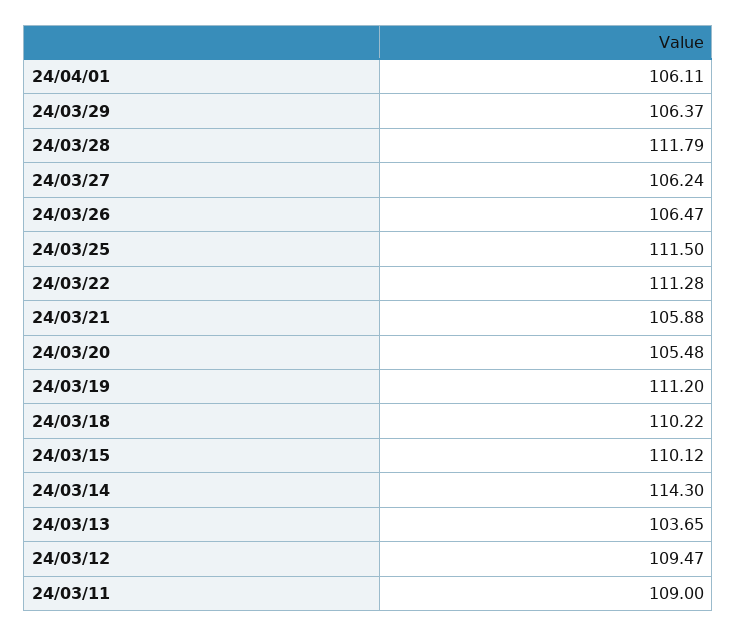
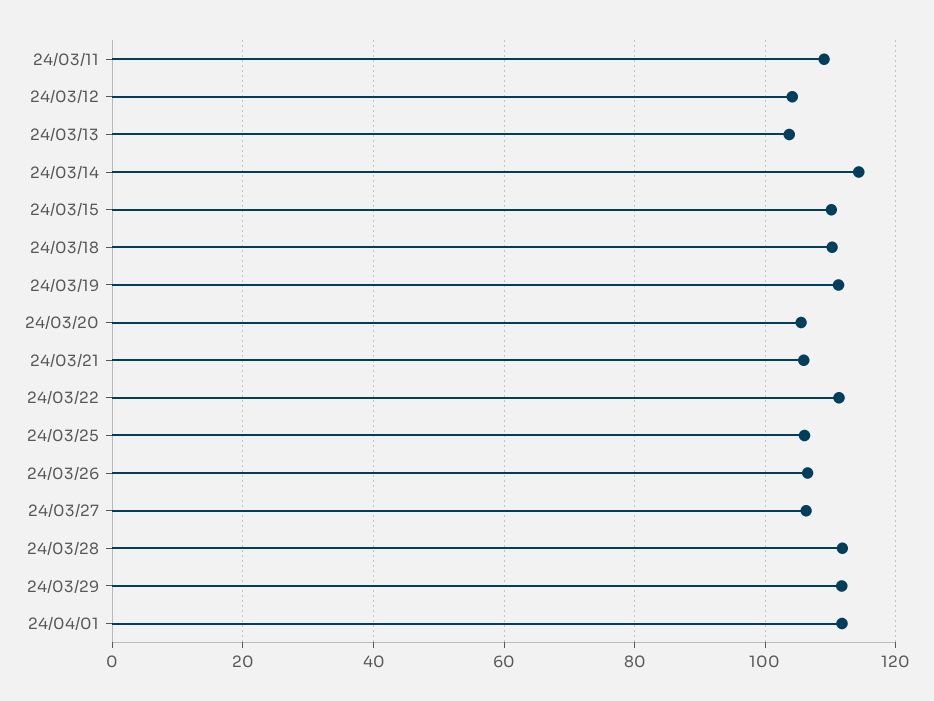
24/04/01: 106.11 -> 112
24/03/29: 106.37 -> 112
24/03/25: 111.5 -> 106
24/03/12: 109.47 -> 104

